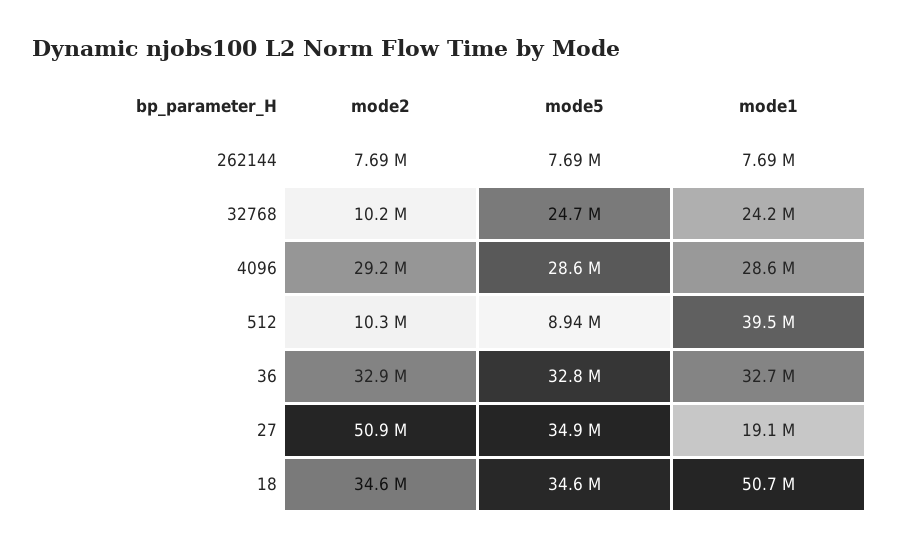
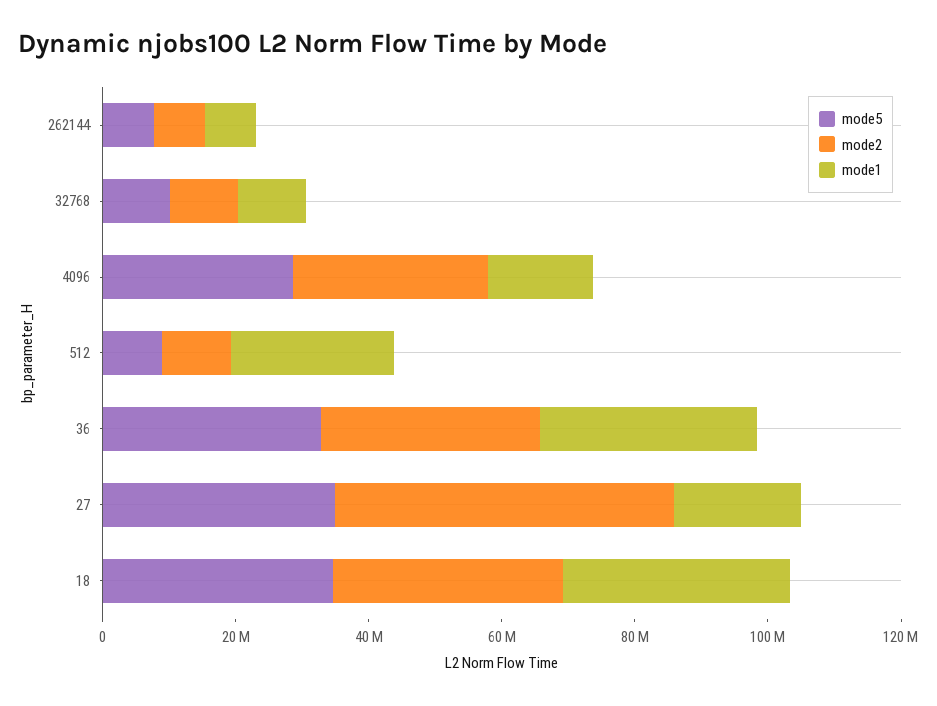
mode5, 32768: 24700000 -> 10000000
mode1, 32768: 24200000 -> 10000000
mode1, 4096: 28600000 -> 15000000
mode1, 512: 39500000 -> 25000000
mode1, 18: 50700000 -> 35000000

